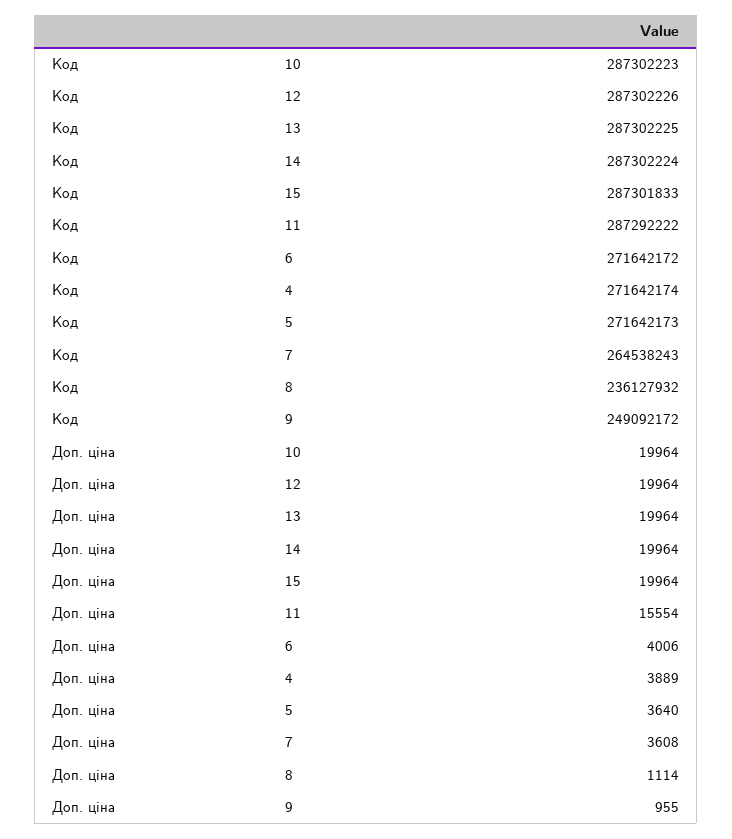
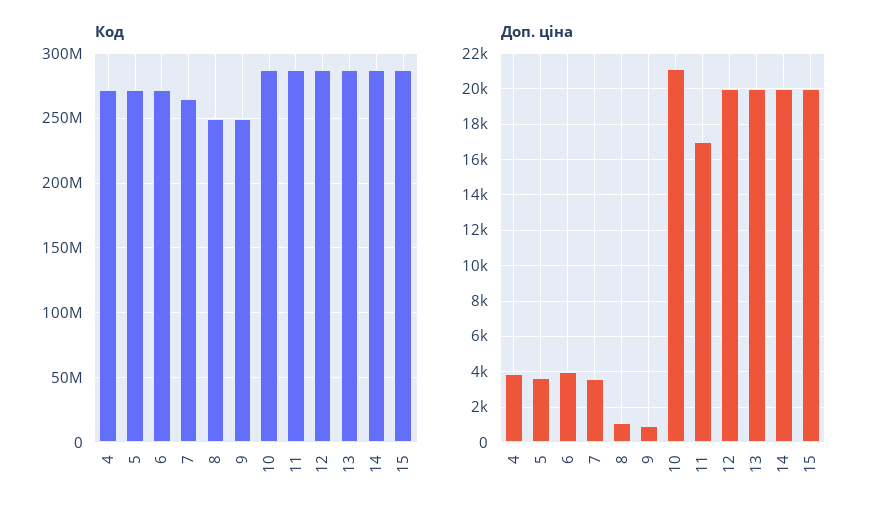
Код, 8: 236127932 -> 250000000
Доп. ціна, 10: 19964 -> 21000
Доп. ціна, 11: 15554 -> 17000

